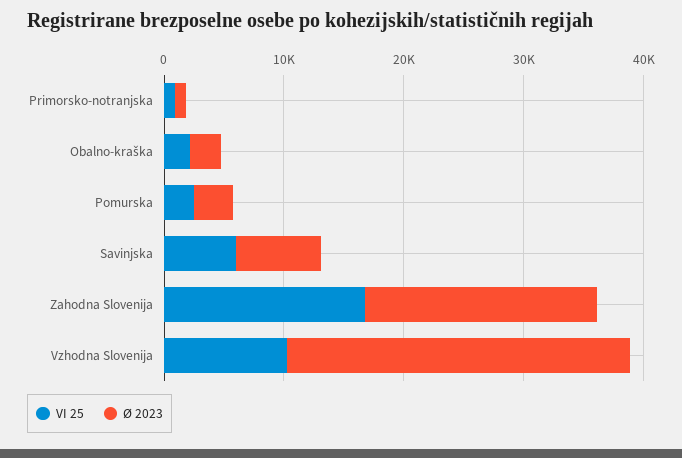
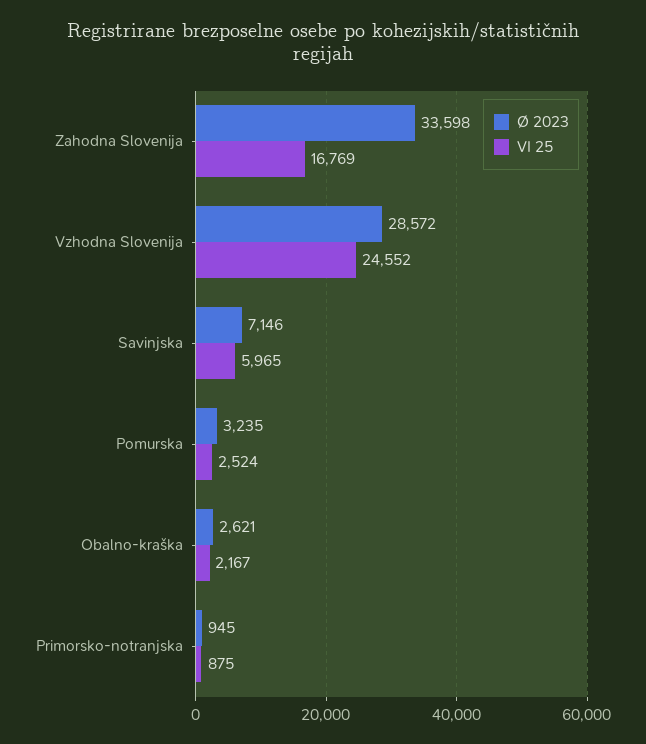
Ø 2023, Zahodna Slovenija: 20000 -> 33598
VI 25, Vzhodna Slovenija: 10000 -> 24552

